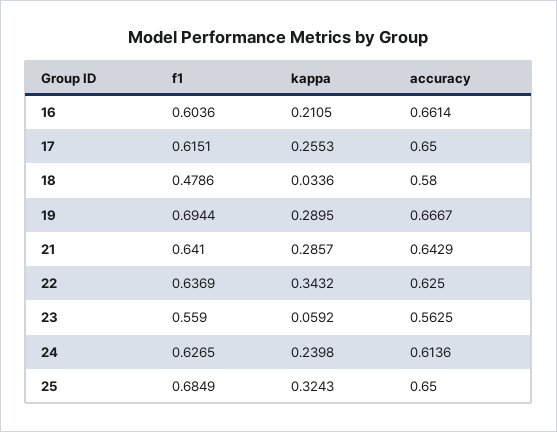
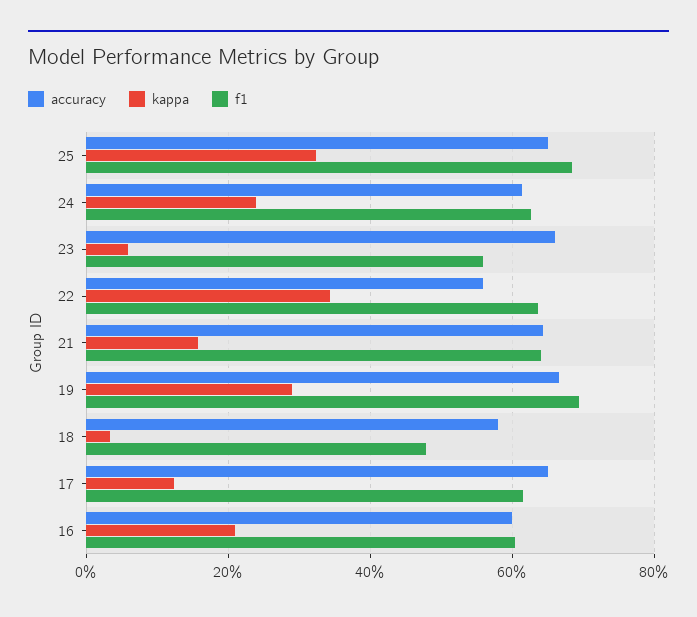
accuracy, 16: 0.6614 -> 0.6
kappa, 17: 0.2553 -> 0.12
kappa, 21: 0.2857 -> 0.16
accuracy, 22: 0.625 -> 0.56
accuracy, 23: 0.5625 -> 0.66

